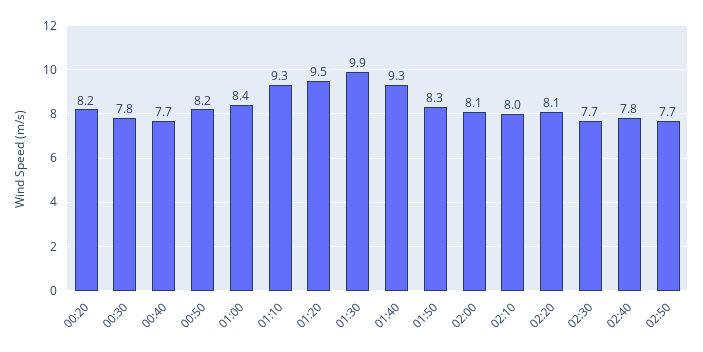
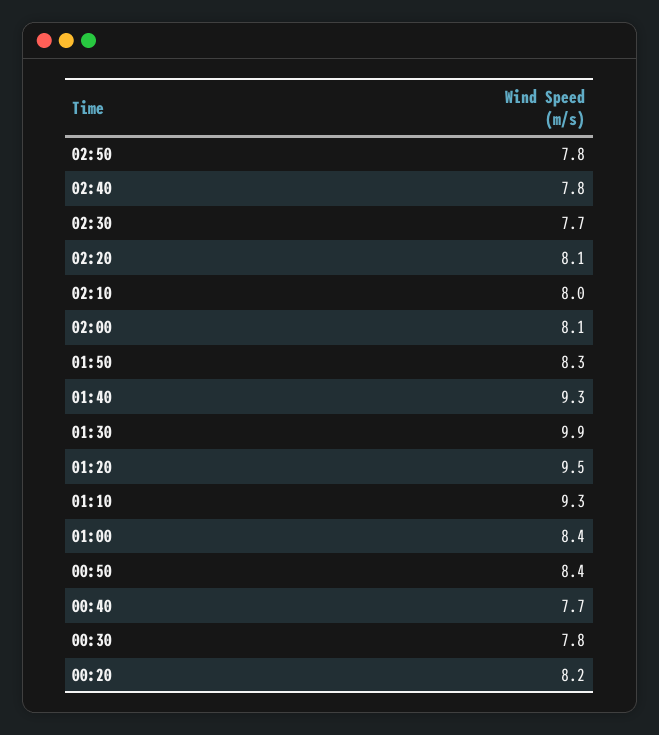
00:50: 8.2 -> 8.4
02:50: 7.7 -> 7.8

